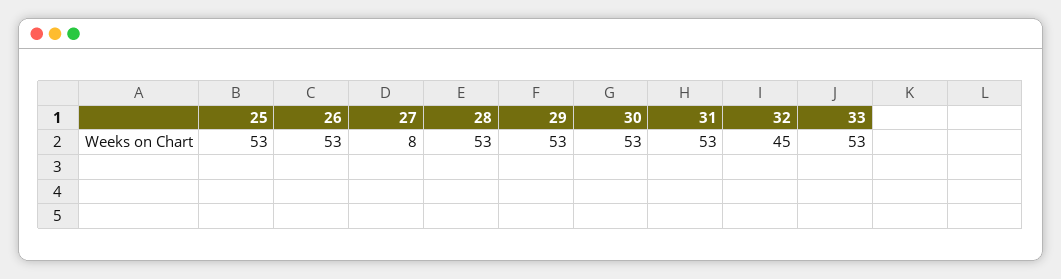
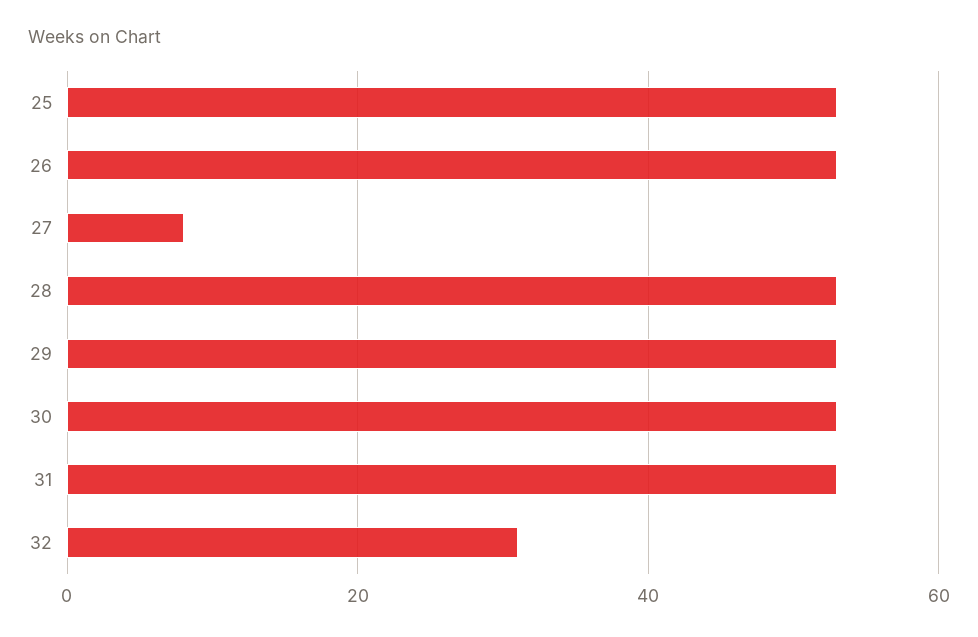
32: 45 -> 30
33: 53 -> none

